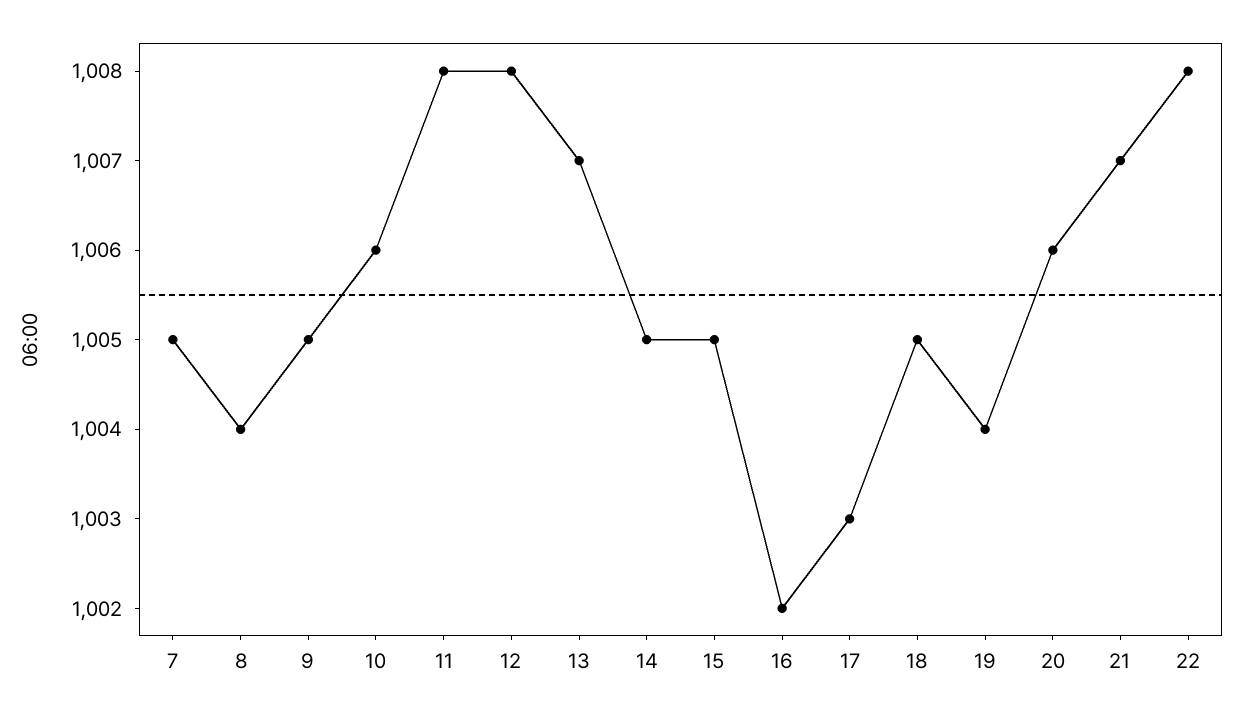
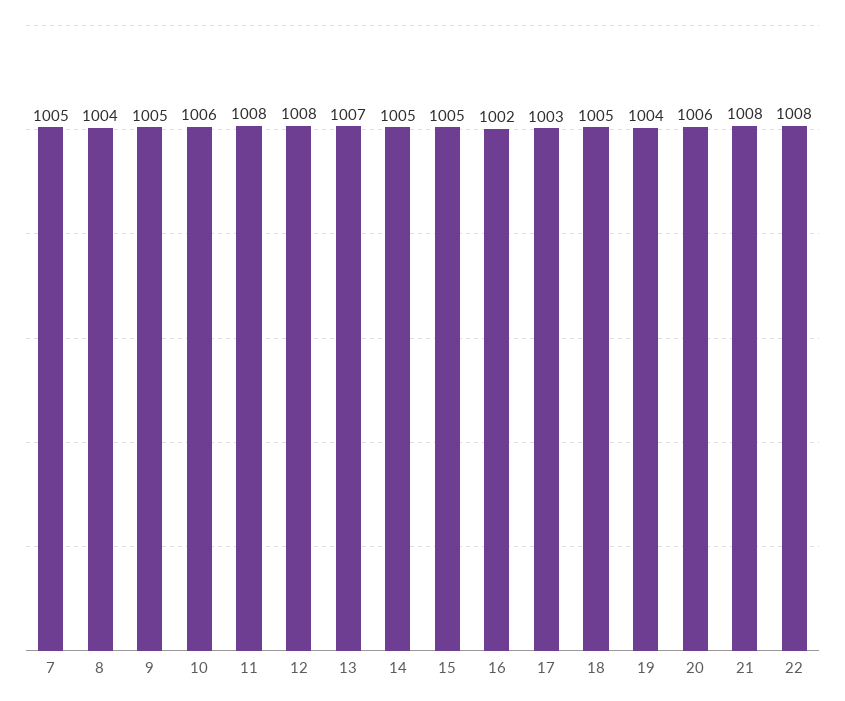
21: 1007 -> 1008

